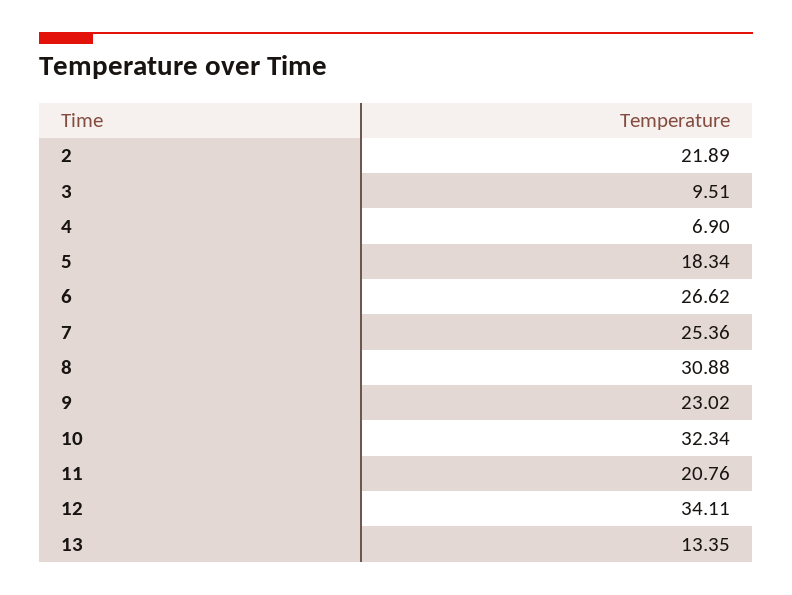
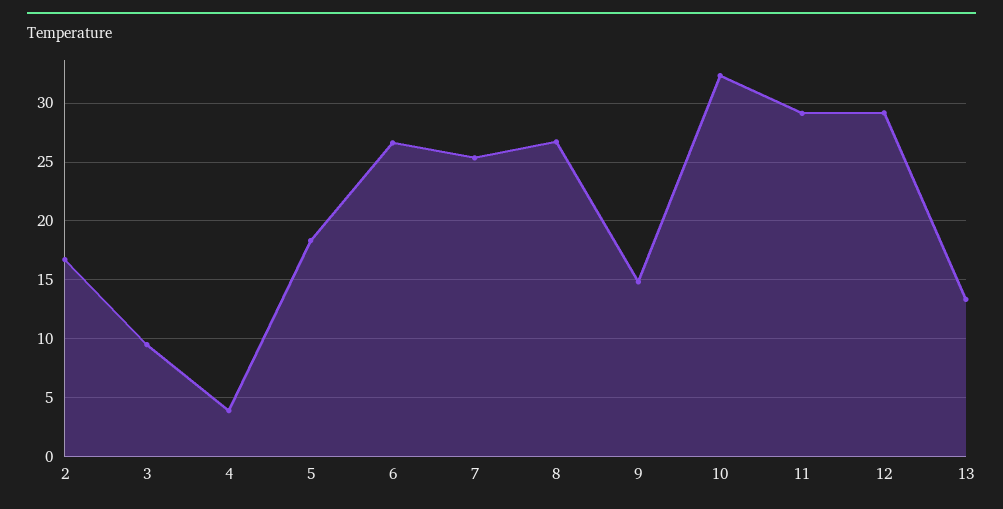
2: 21.89 -> 17
4: 6.9 -> 4
8: 30.88 -> 27
9: 23.02 -> 15
11: 20.76 -> 29
12: 34.11 -> 29

